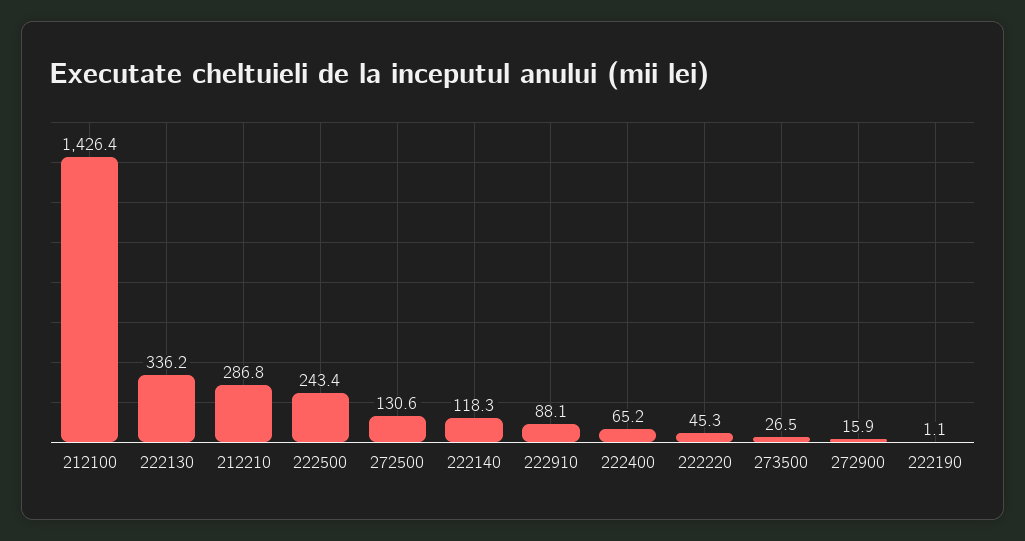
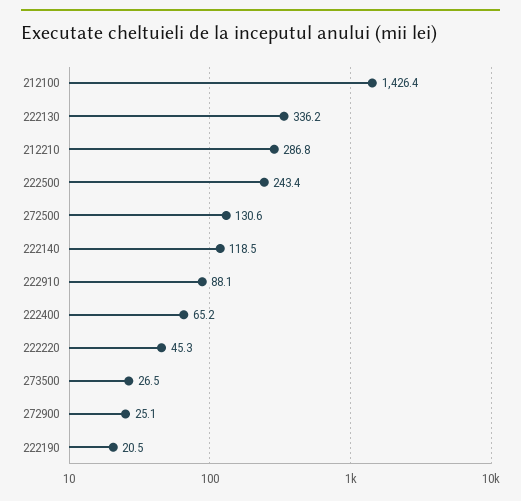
222140: 118.3 -> 118.5
272900: 15.9 -> 25.1
222190: 1.1 -> 20.5

